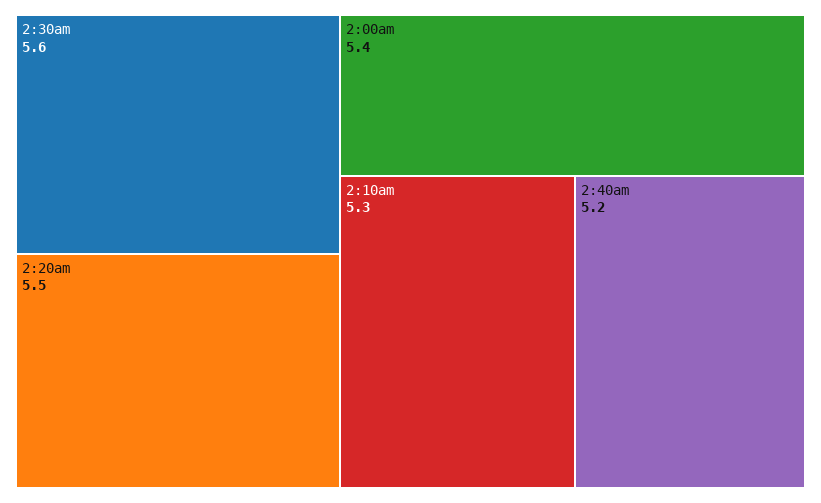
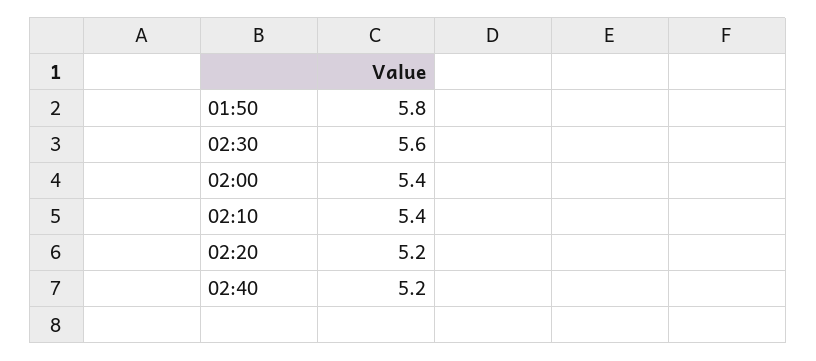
2:20am: 5.5 -> 5.2
2:10am: 5.3 -> 5.4
01:50: none -> 5.8

